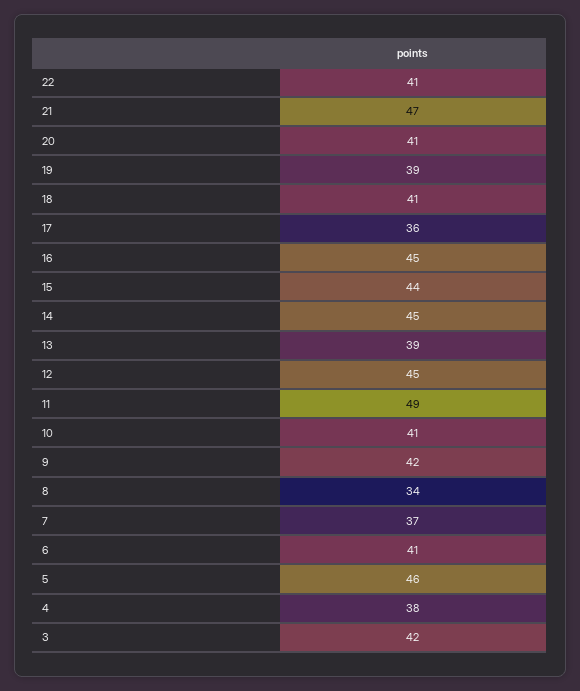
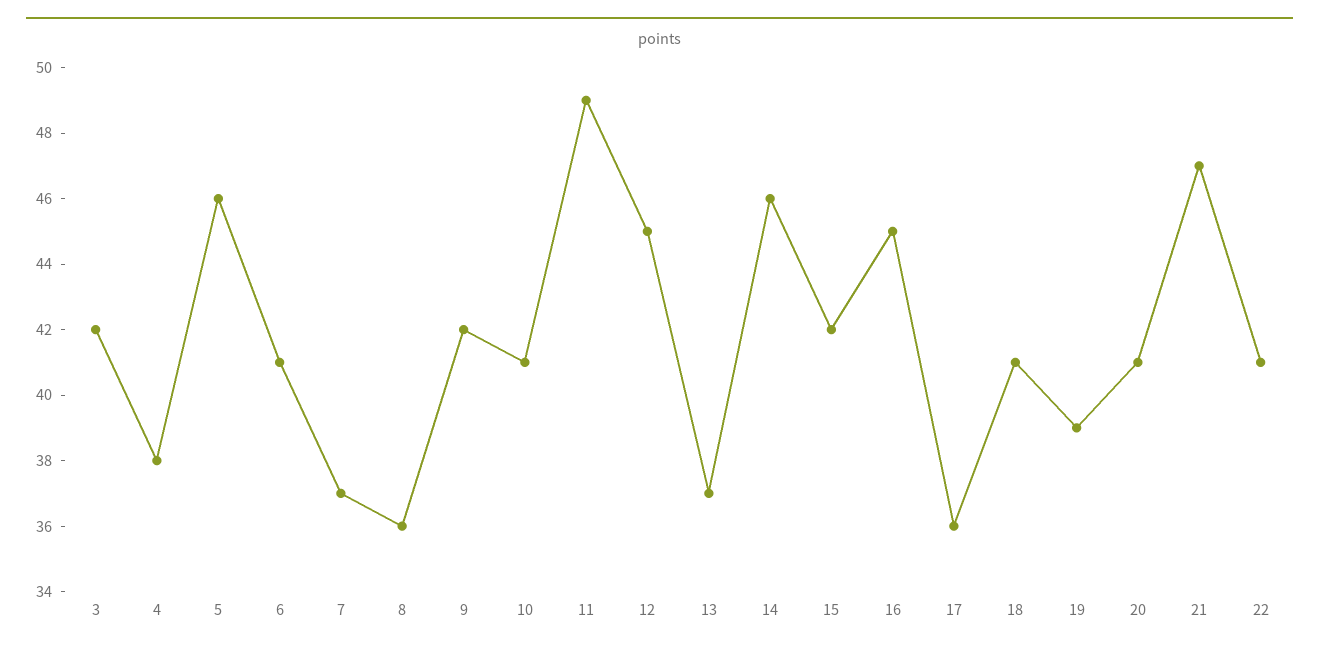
15: 44 -> 42
14: 45 -> 46
13: 39 -> 37
8: 34 -> 36

